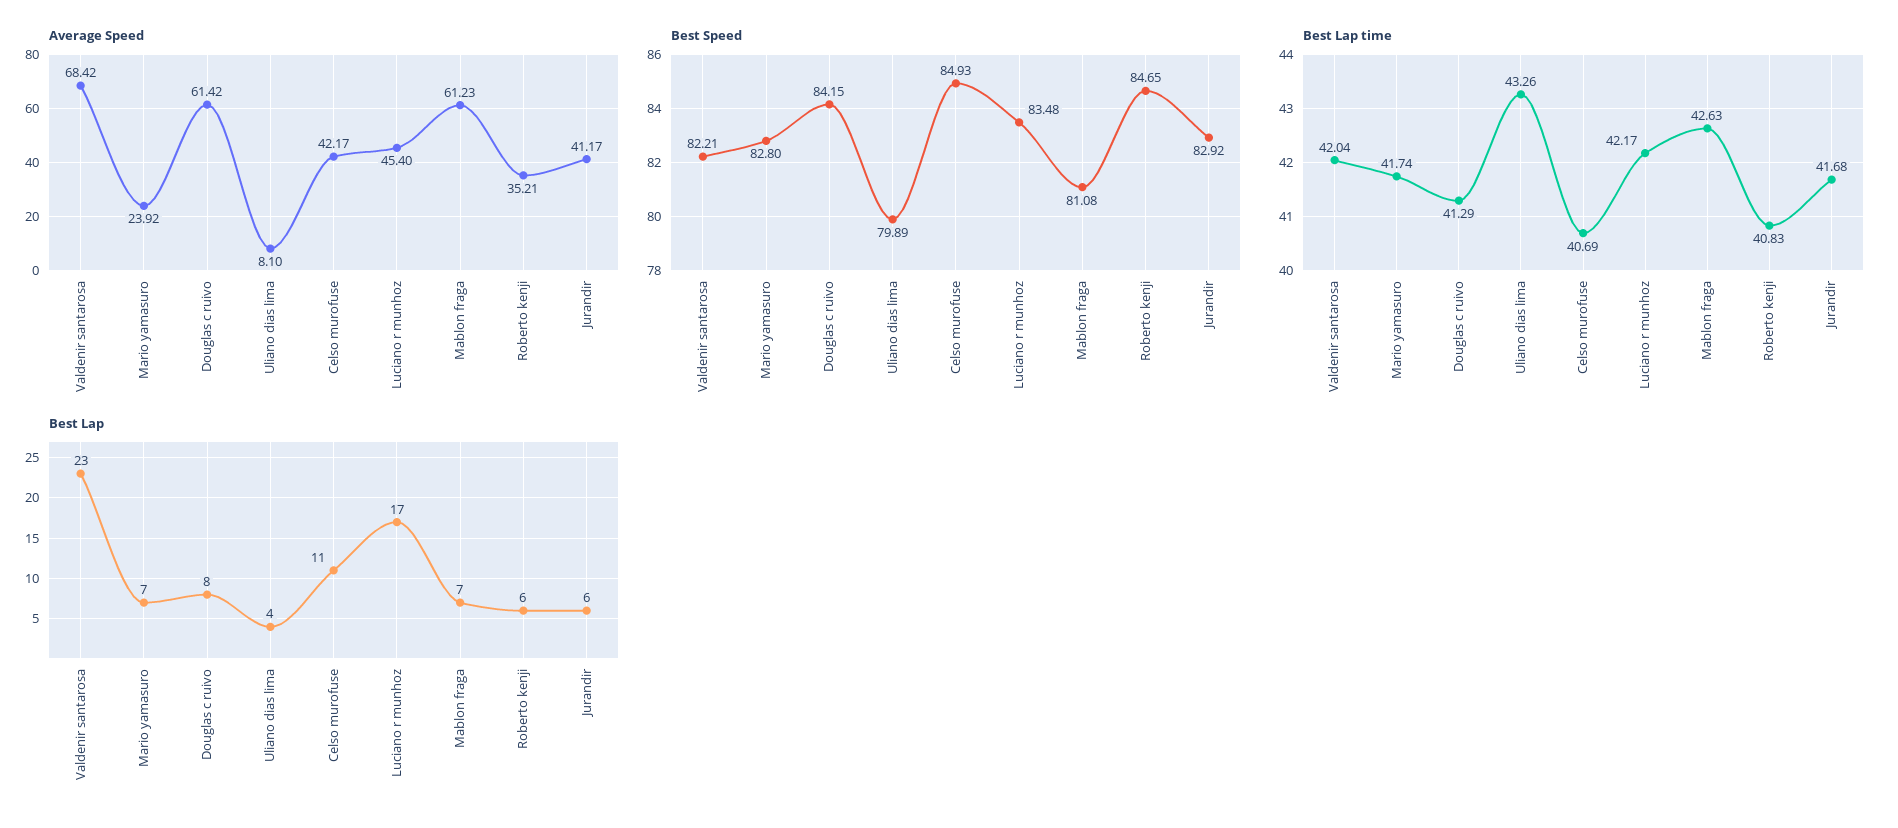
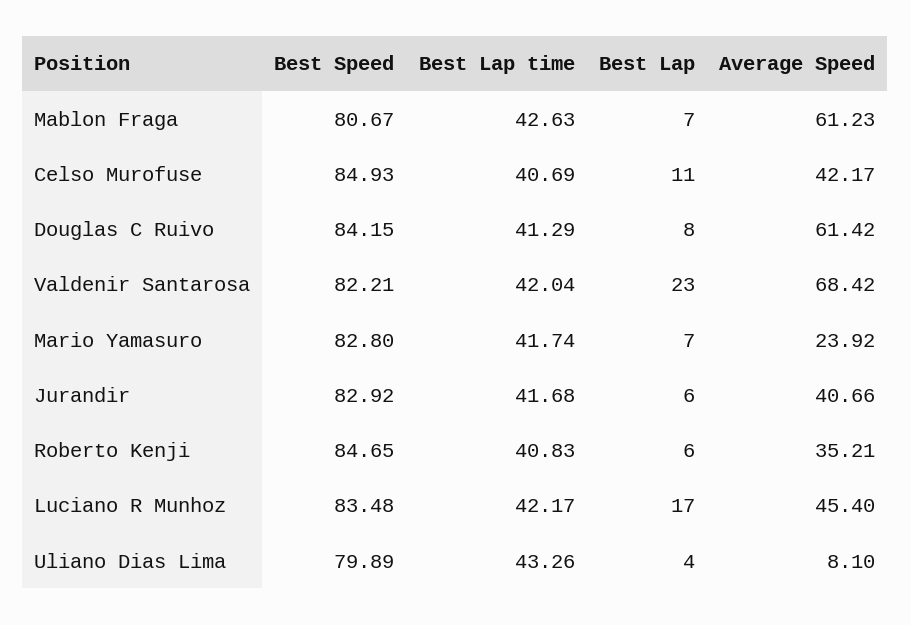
Average Speed, Jurandir: 41.17 -> 40.66
Best Speed, Mablon fraga: 81.08 -> 80.67

